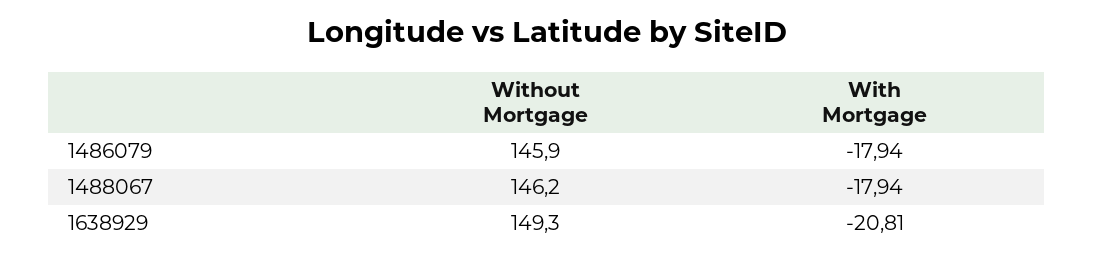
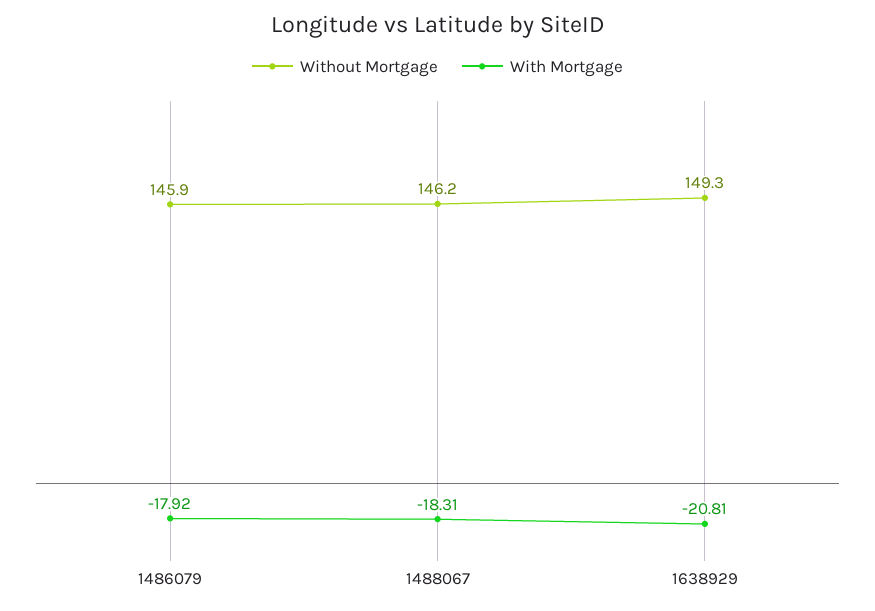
With Mortgage, 1486079: -17.94 -> -17.92
With Mortgage, 1488067: -17.94 -> -18.31

